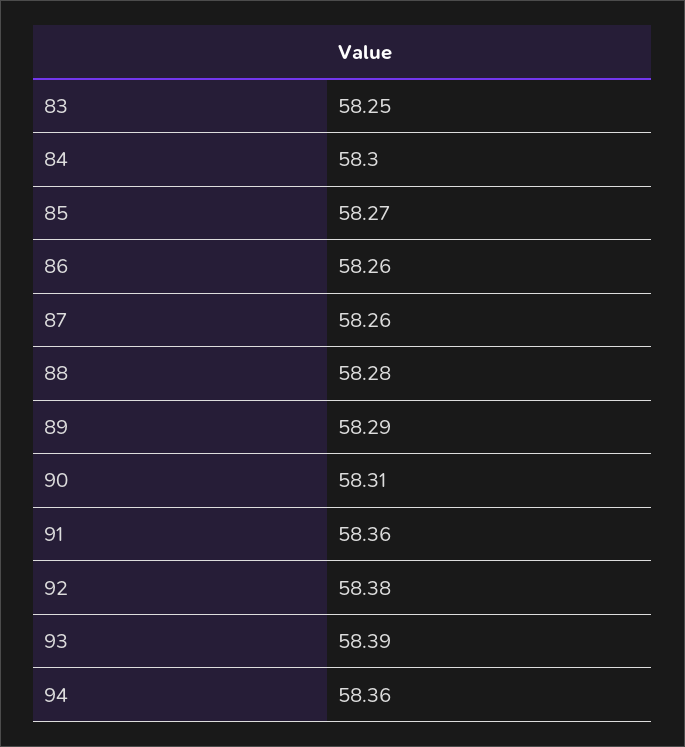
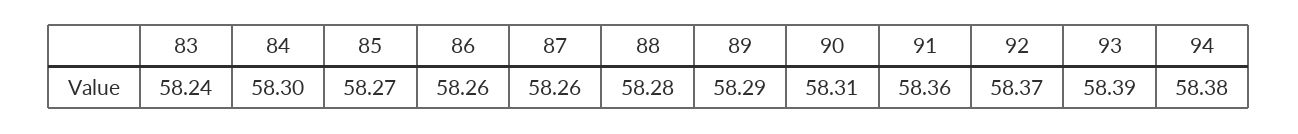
83: 58.25 -> 58.24
92: 58.38 -> 58.37
94: 58.36 -> 58.38

